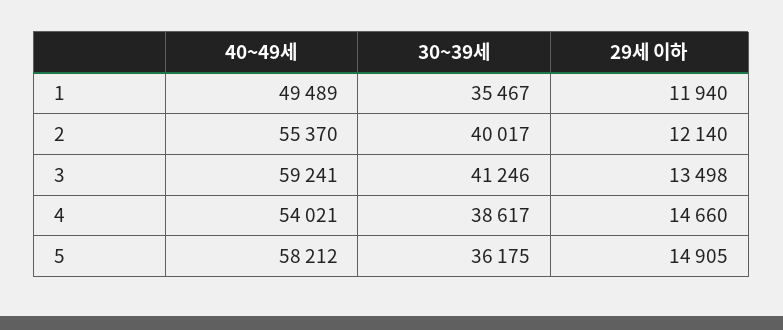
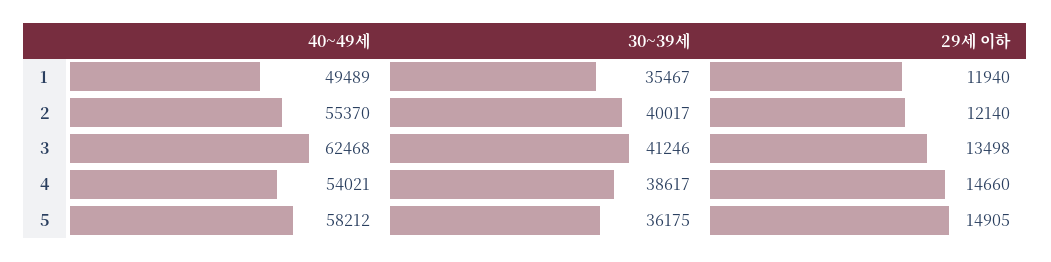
40~49세, 3: 59241 -> 62468

